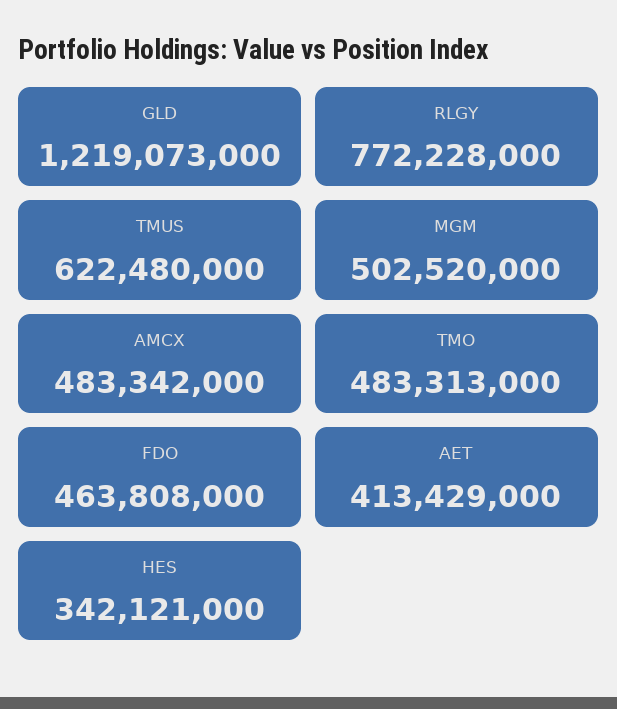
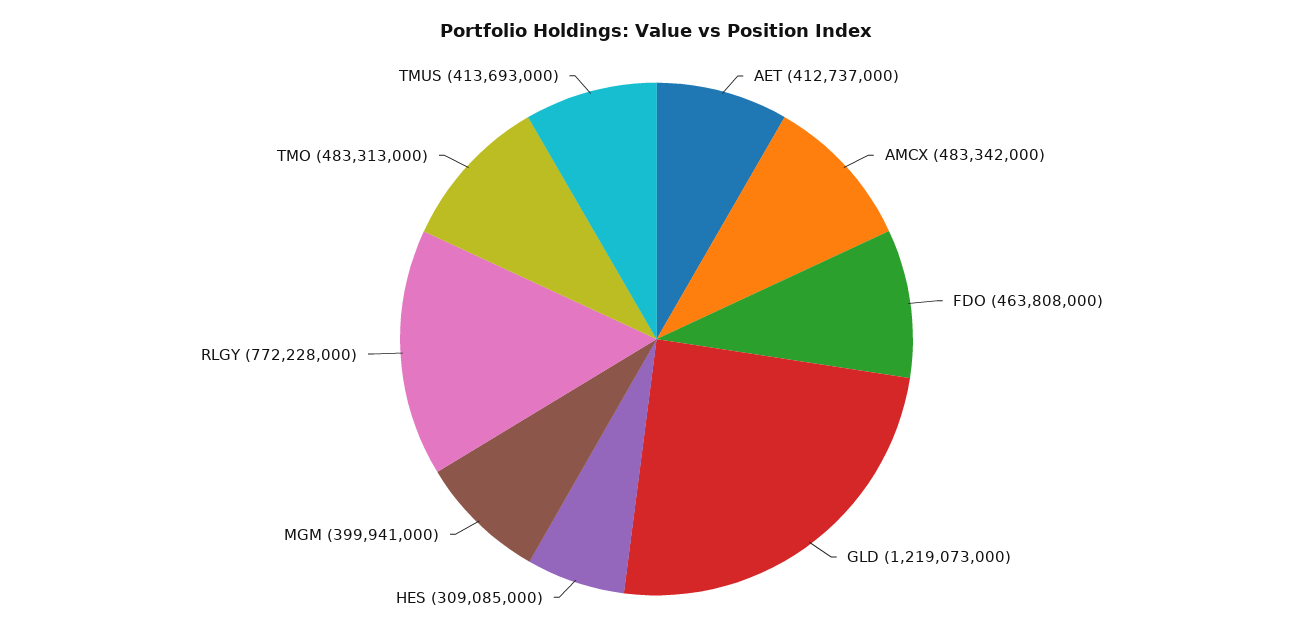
TMUS: 622480000 -> 413693000
MGM: 502520000 -> 399941000
AET: 413429000 -> 412737000
HES: 342121000 -> 309085000

